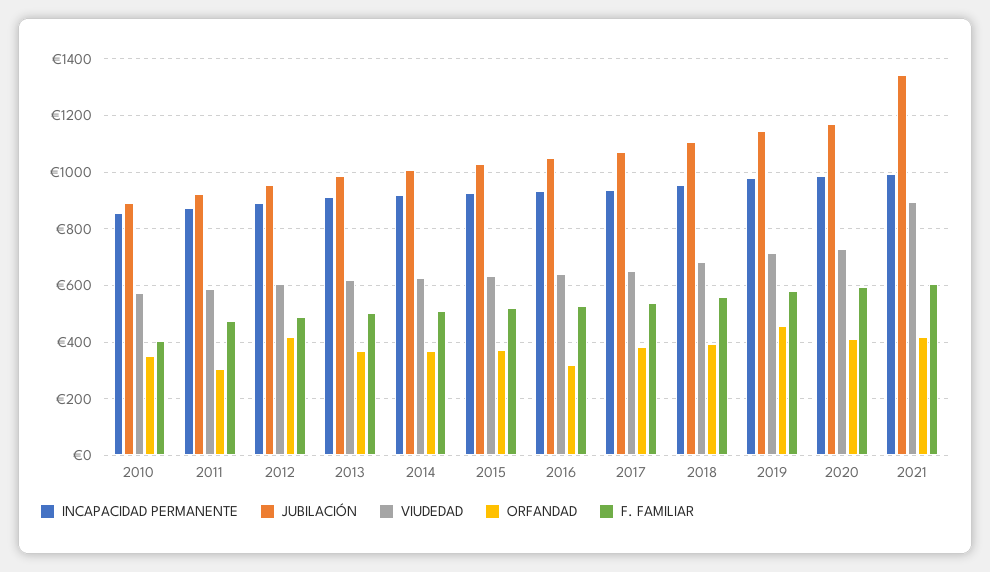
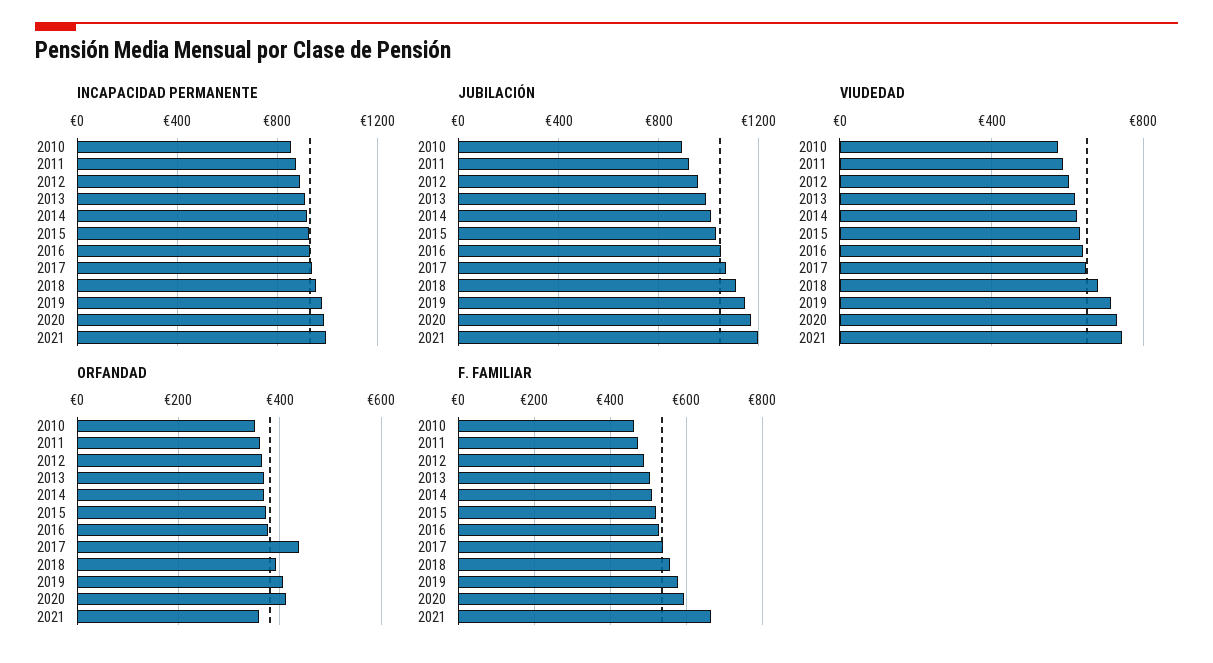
F. FAMILIAR, 2010: 400 -> 460
ORFANDAD, 2011: 300 -> 360
ORFANDAD, 2012: 425 -> 360
ORFANDAD, 2016: 325 -> 380
ORFANDAD, 2017: 375 -> 440
ORFANDAD, 2019: 450 -> 400
JUBILACIÓN, 2021: 1350 -> 1200
VIUDEDAD, 2021: 900 -> 750
ORFANDAD, 2021: 425 -> 360
F. FAMILIAR, 2021: 600 -> 660

